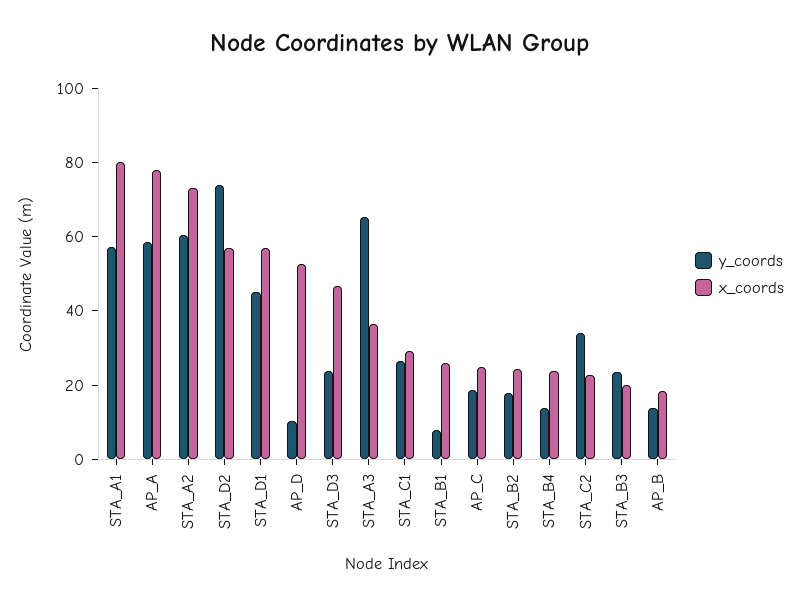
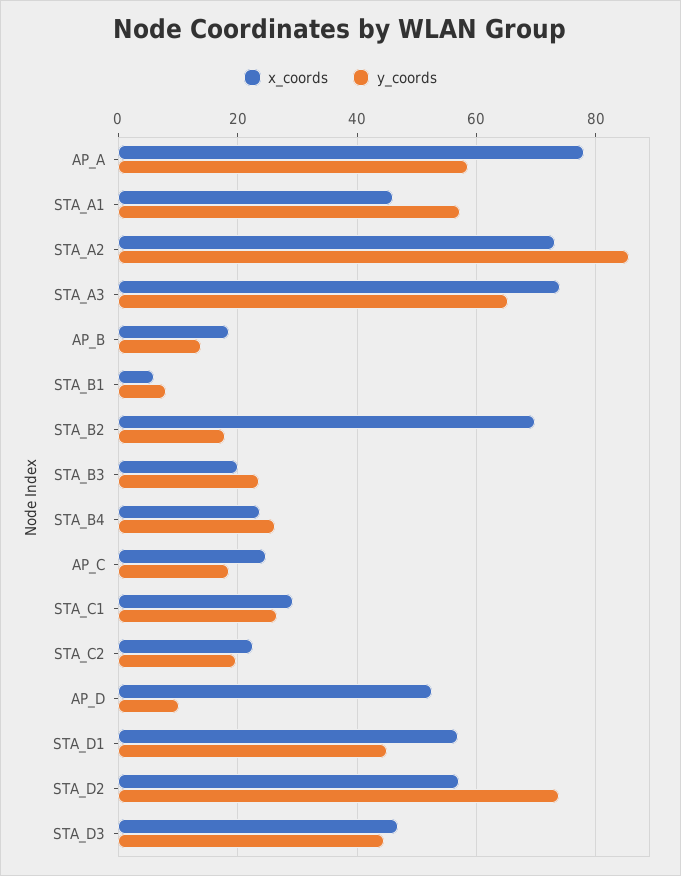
x_coords, STA_A1: 80 -> 46
y_coords, STA_A2: 60 -> 86
y_coords, STA_D3: 25 -> 44
x_coords, STA_A3: 35 -> 74
x_coords, STA_B1: 25 -> 6
x_coords, STA_B2: 25 -> 70
y_coords, STA_B4: 15 -> 26
y_coords, STA_C2: 35 -> 20

